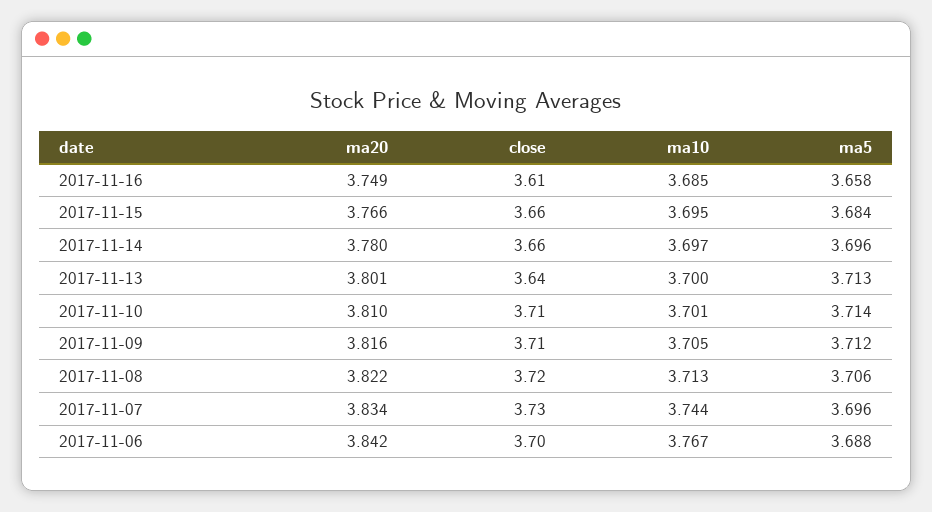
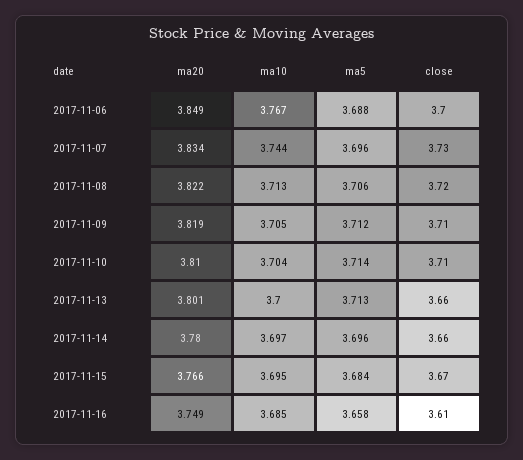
close, 2017-11-15: 3.66 -> 3.67
close, 2017-11-13: 3.64 -> 3.66
ma10, 2017-11-10: 3.701 -> 3.704
ma20, 2017-11-09: 3.816 -> 3.819
ma20, 2017-11-06: 3.842 -> 3.849

